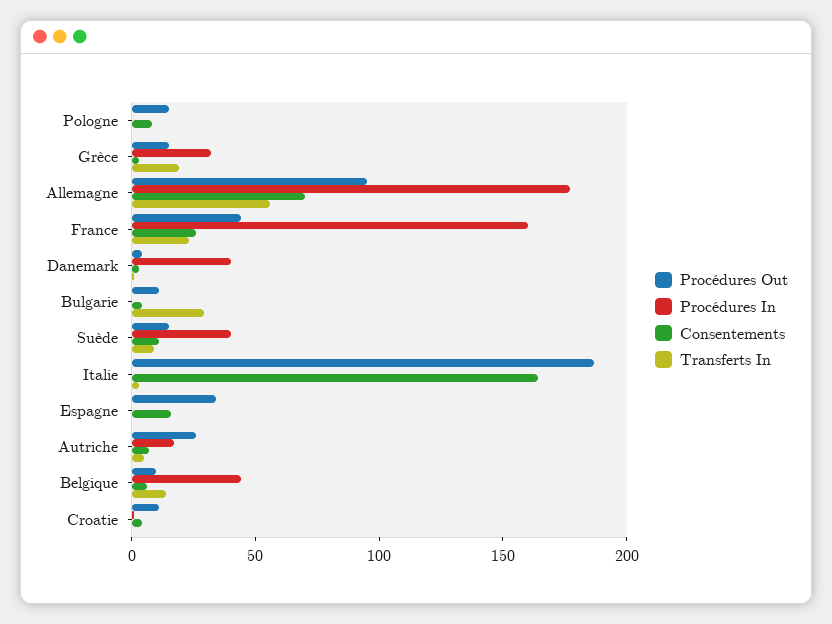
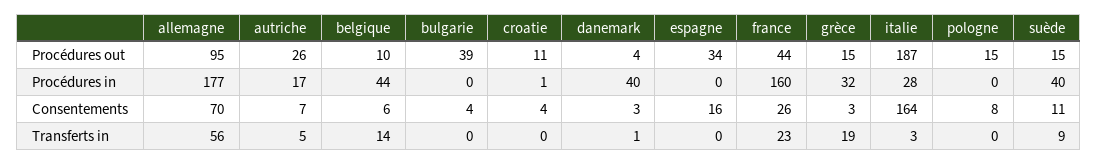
Procédures Out, Bulgarie: 10 -> 39
Transferts In, Bulgarie: 30 -> 0
Procédures In, Italie: 0 -> 28

